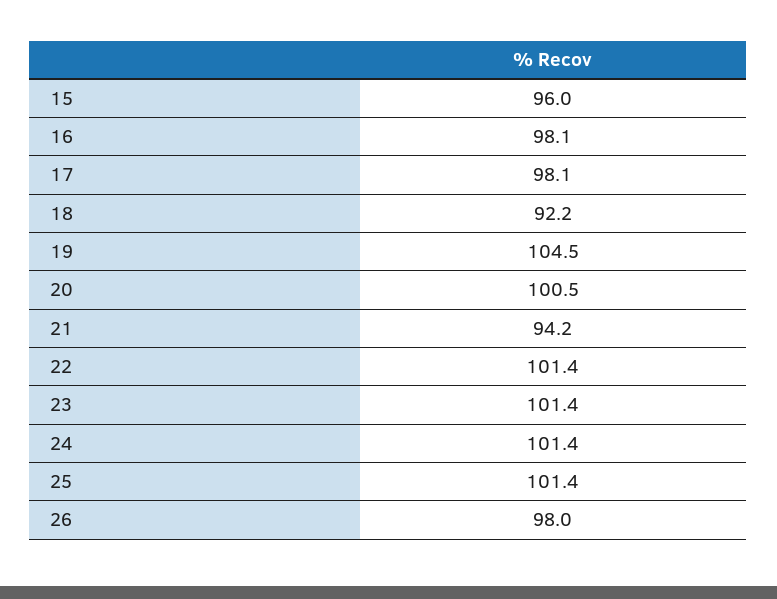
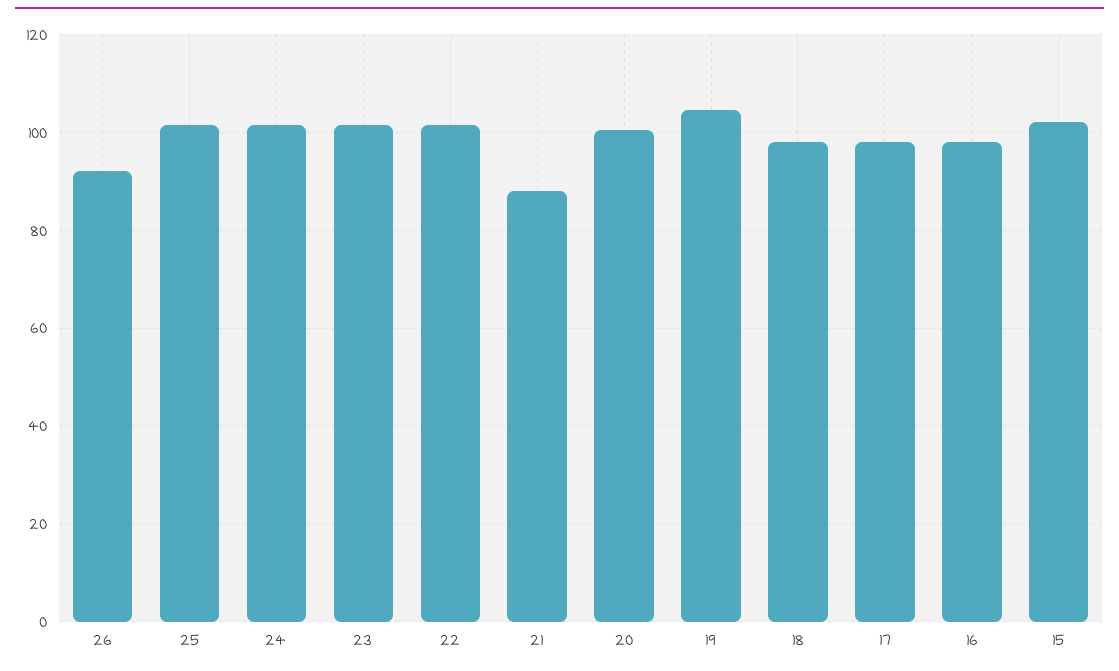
15: 96 -> 102
18: 92.2 -> 98
21: 94.2 -> 88
26: 98 -> 92

